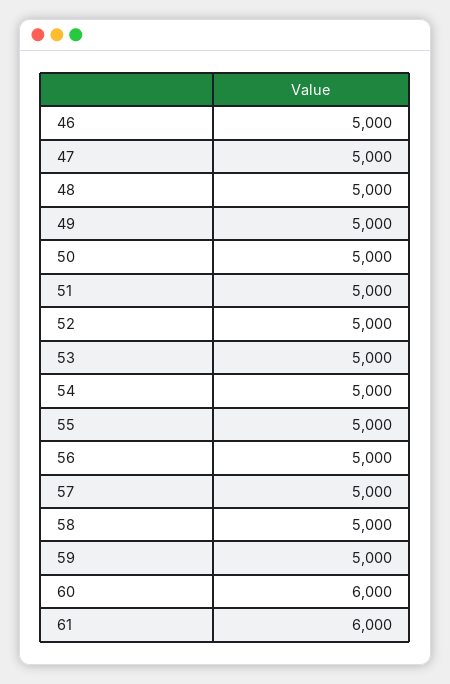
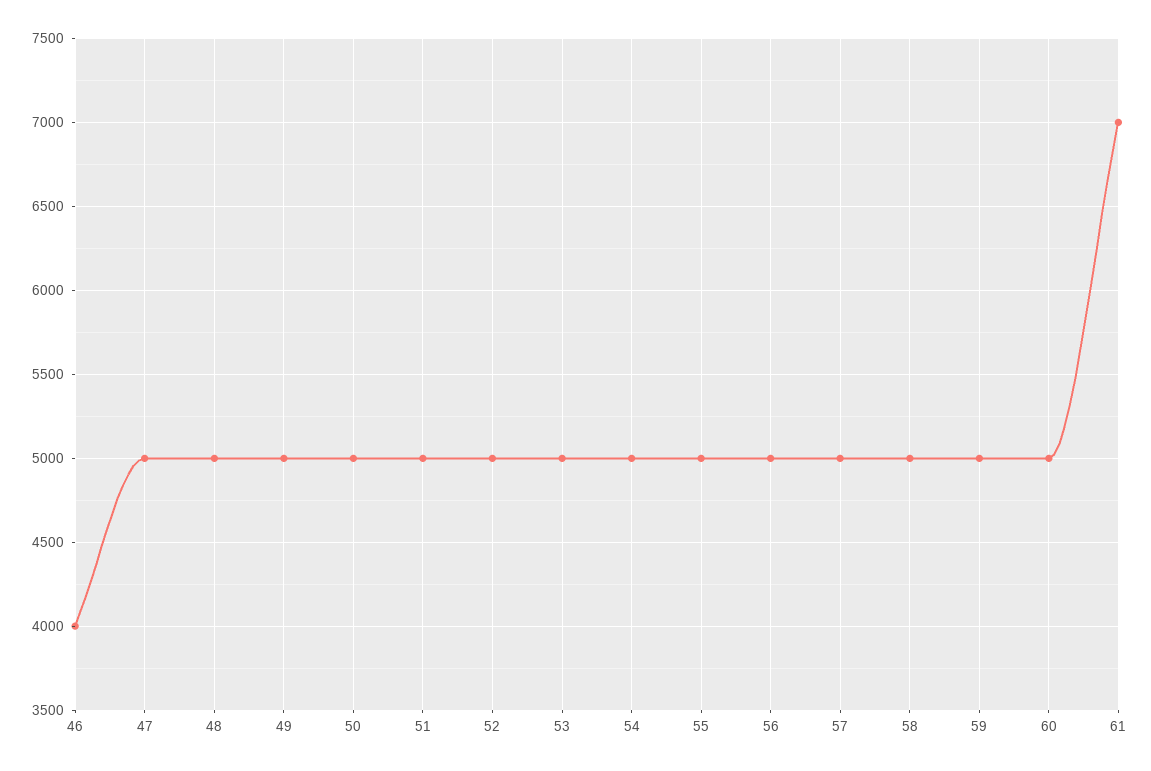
46: 5000 -> 4000
60: 6000 -> 5000
61: 6000 -> 7000

